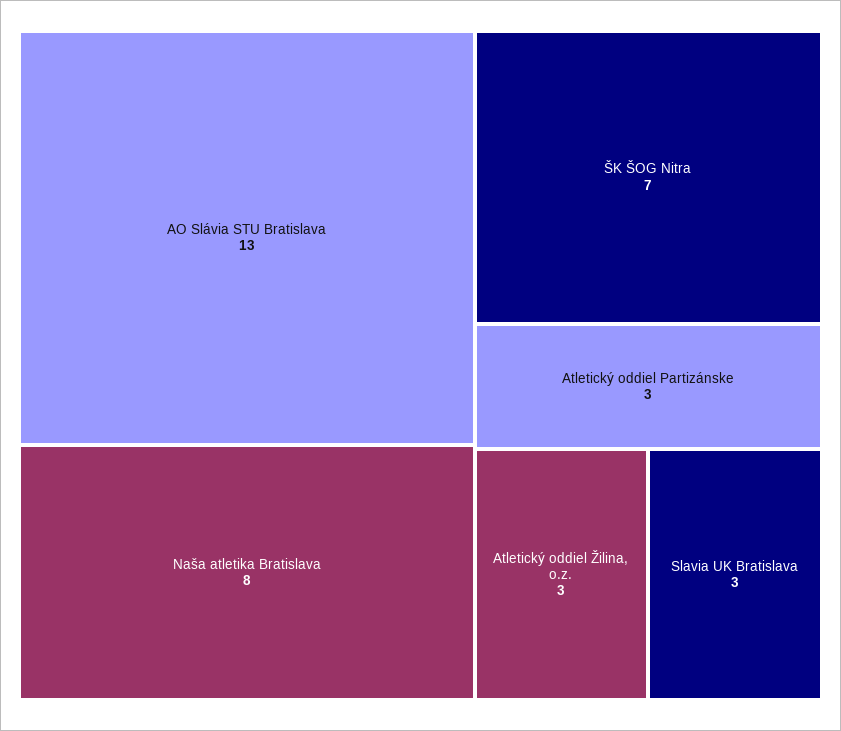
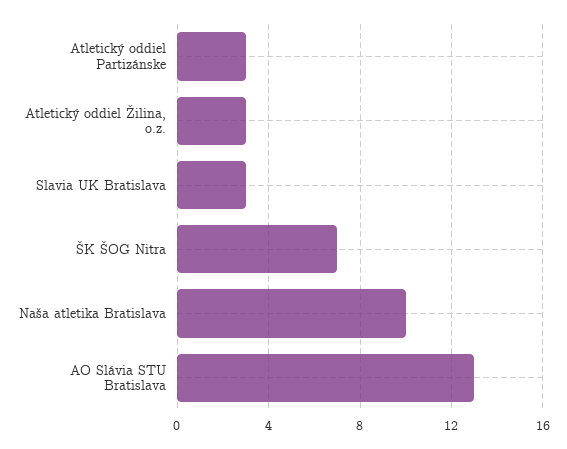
Naša atletika Bratislava: 8 -> 10

